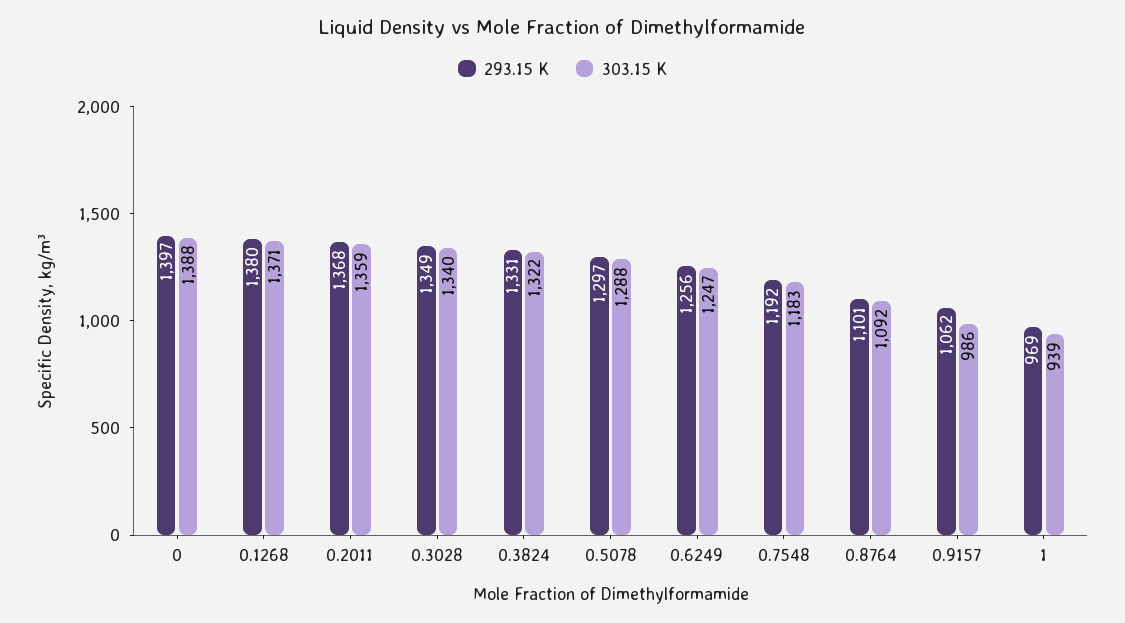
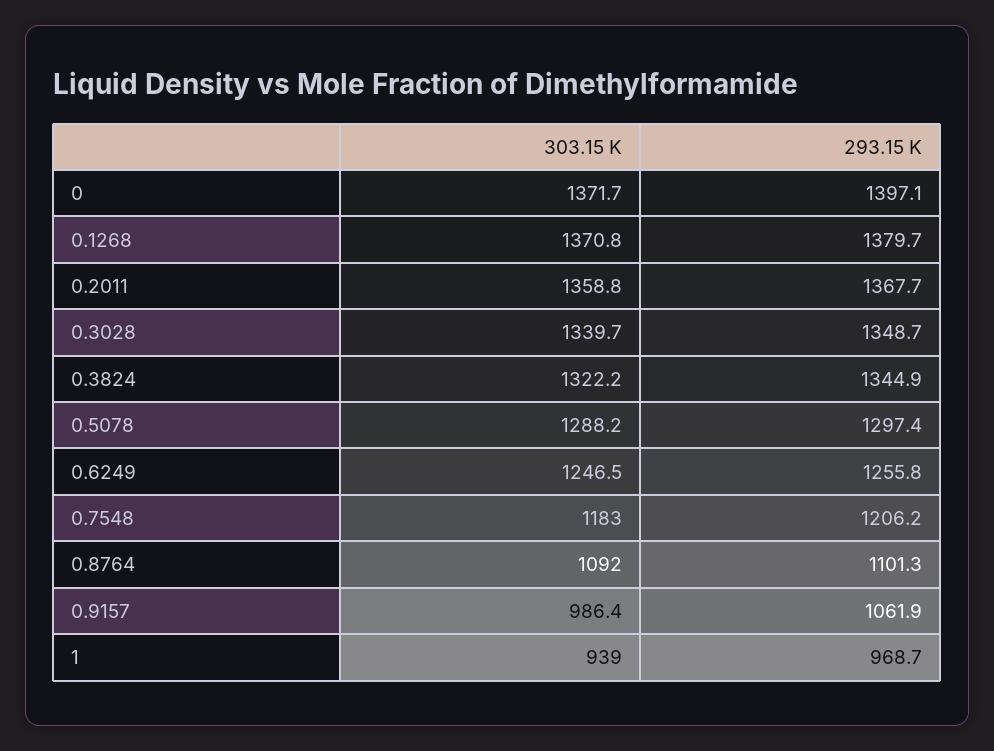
303.15 K, 0: 1388 -> 1371.7
293.15 K, 0.3824: 1331 -> 1344.9
293.15 K, 0.7548: 1192 -> 1206.2

